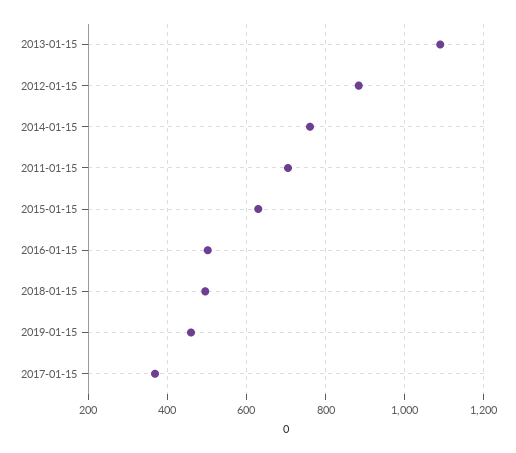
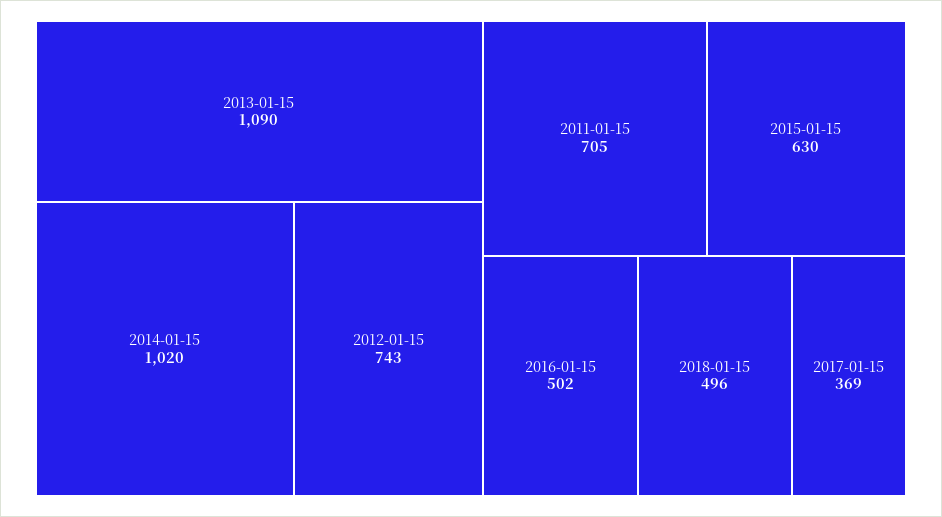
2012-01-15: 880 -> 743
2014-01-15: 760 -> 1020
2019-01-15: 460 -> none

